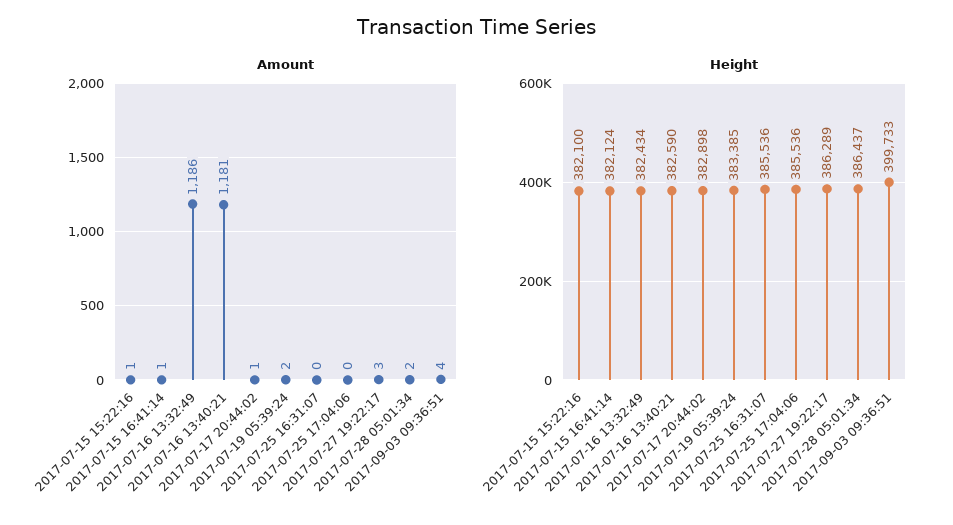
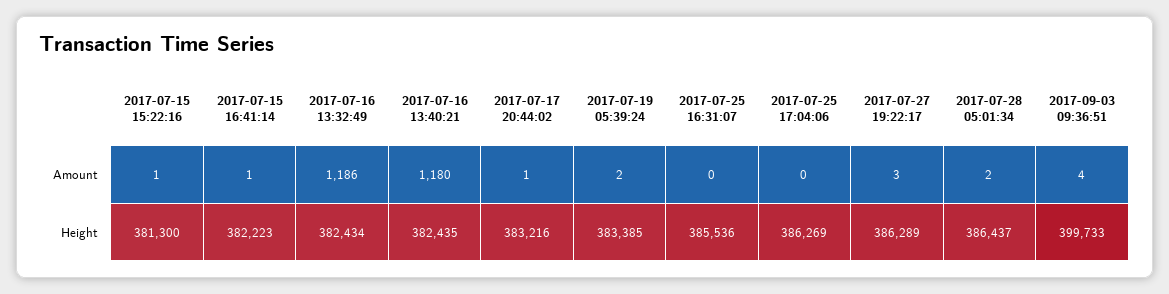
Amount, 2017-07-16 13:40:21: 1181 -> 1180
Height, 2017-07-15 15:22:16: 382100 -> 381300
Height, 2017-07-15 16:41:14: 382124 -> 382223
Height, 2017-07-16 13:40:21: 382590 -> 382435
Height, 2017-07-17 20:44:02: 382898 -> 383216
Height, 2017-07-25 17:04:06: 385536 -> 386269

